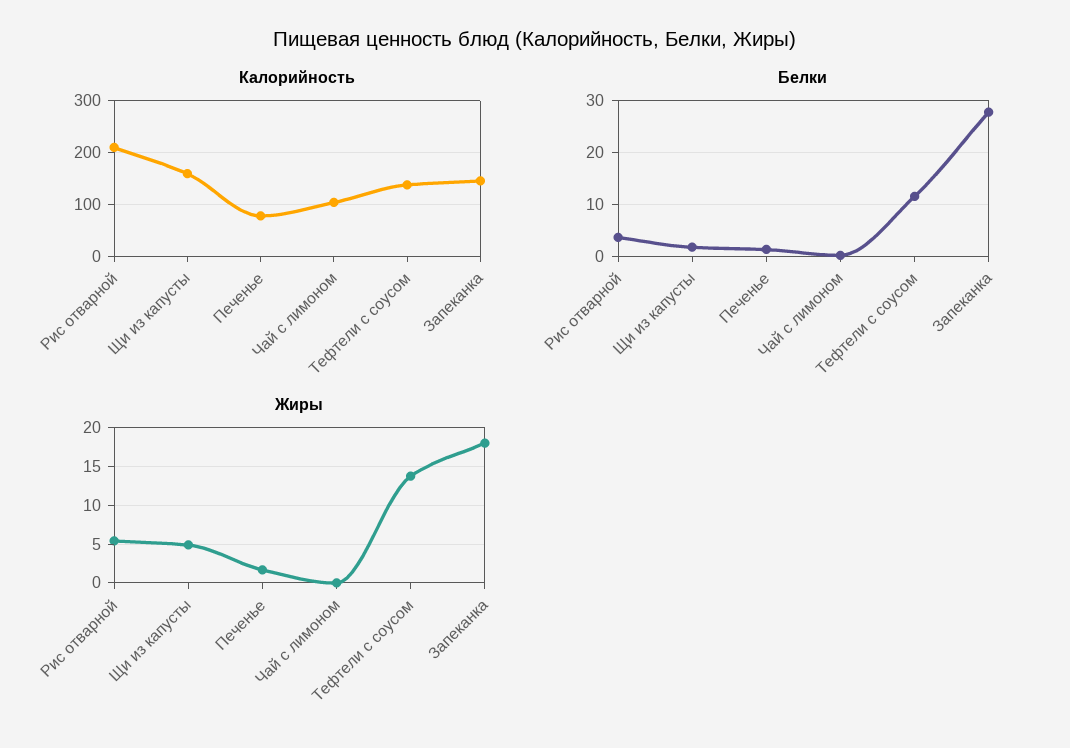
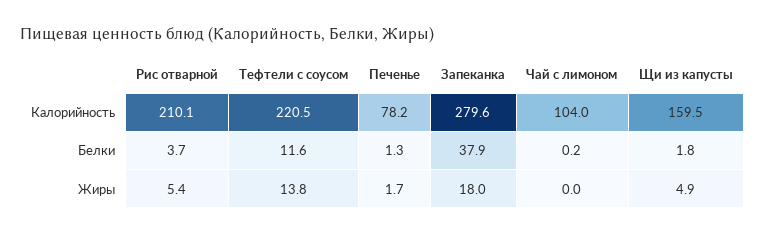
Калорийность, Тефтели с соусом: 140 -> 220.5
Калорийность, Запеканка: 140 -> 279.6
Белки, Запеканка: 28 -> 37.9

